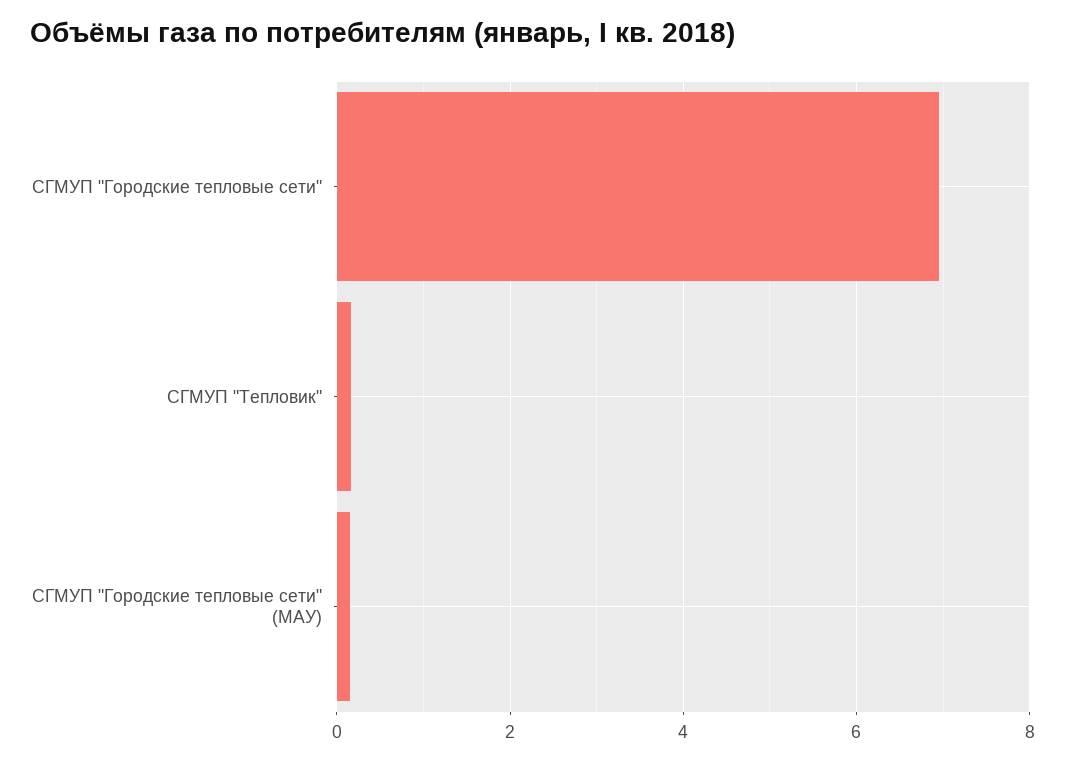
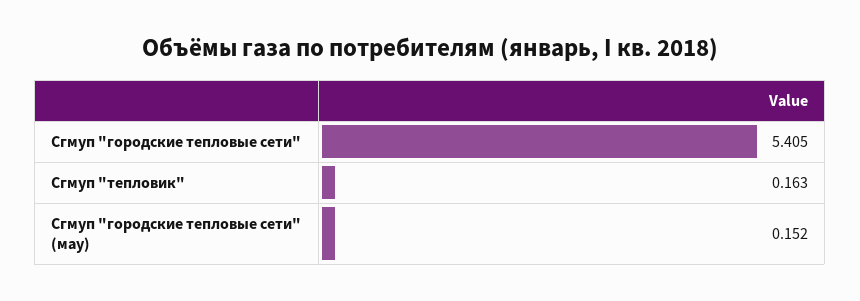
СГМУП "Городские тепловые сети": 7 -> 5.405

